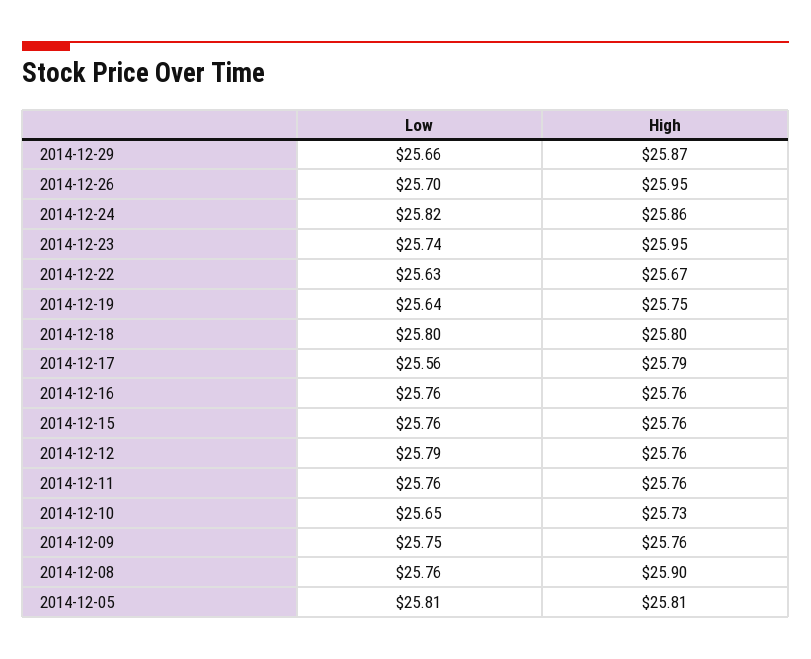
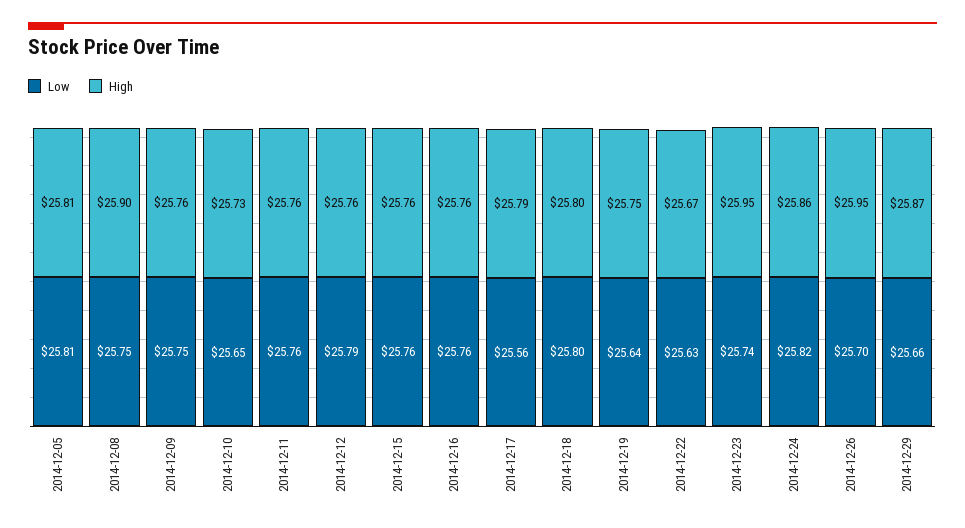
Low, 2014-12-08: 25.76 -> 25.75

